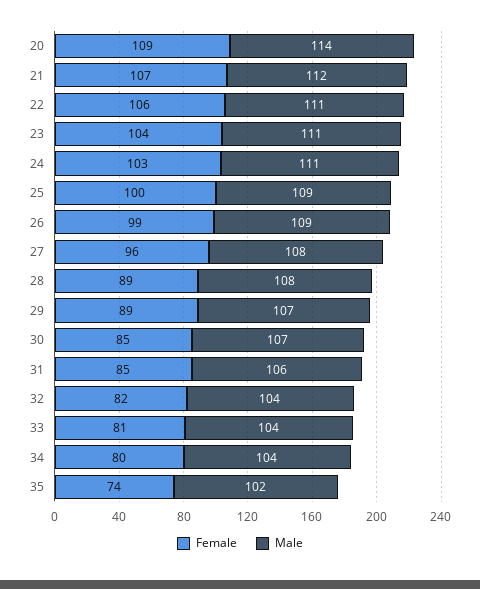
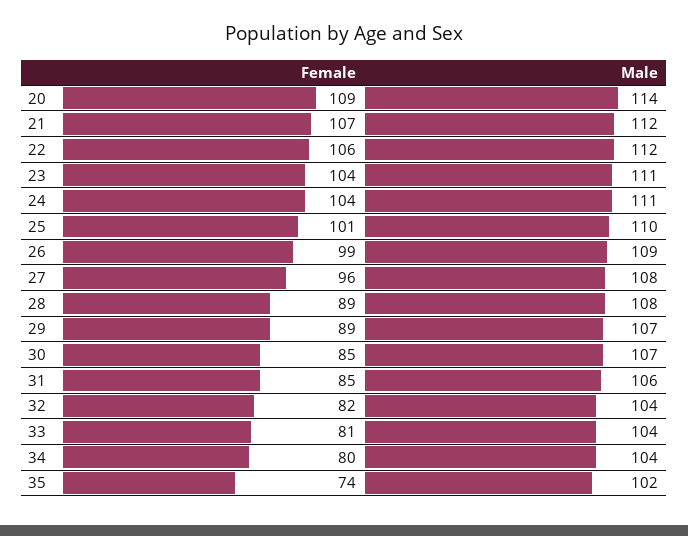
Male, 22: 111 -> 112
Female, 24: 103 -> 104
Female, 25: 100 -> 101
Male, 25: 109 -> 110

